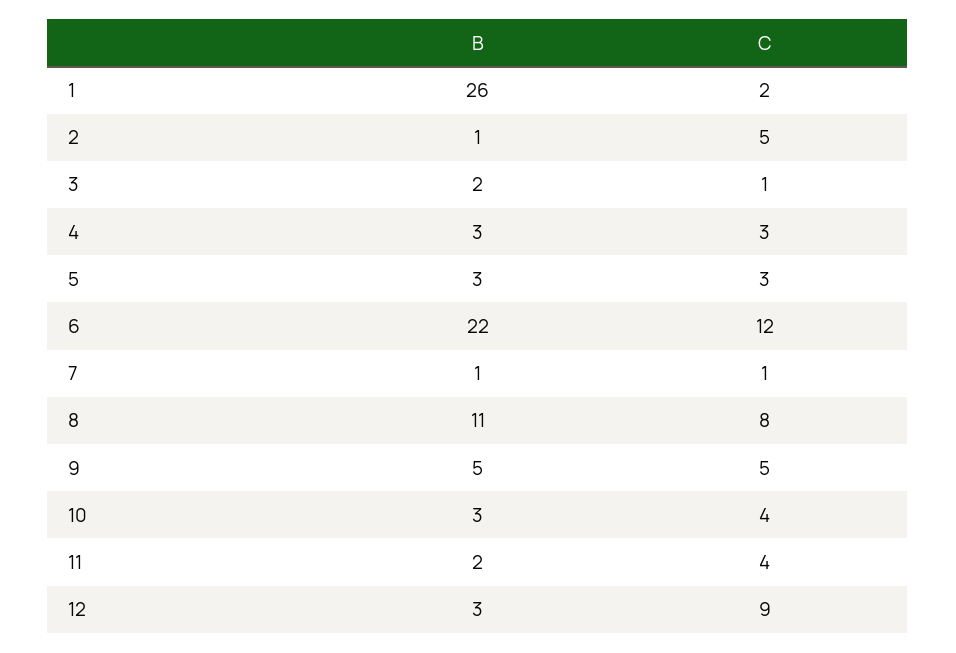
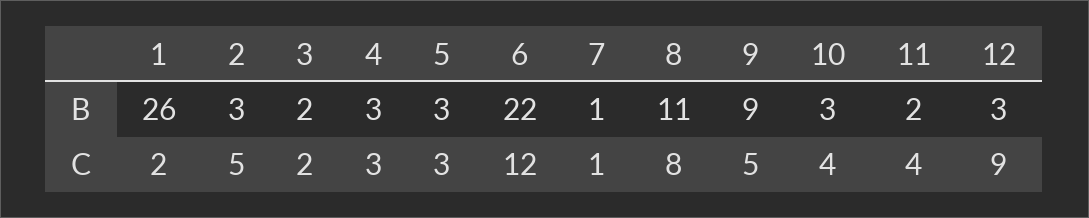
B, 2: 1 -> 3
C, 3: 1 -> 2
B, 9: 5 -> 9

